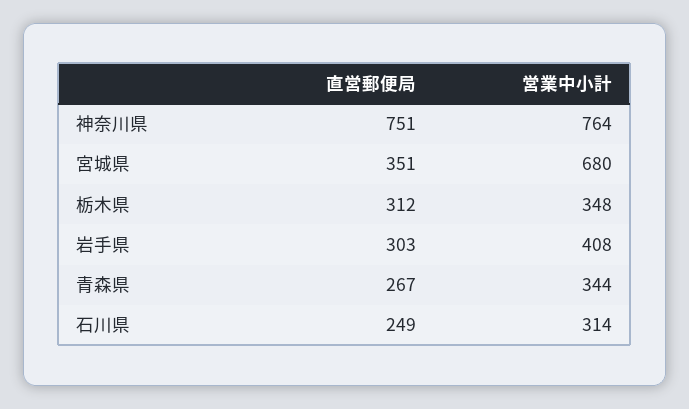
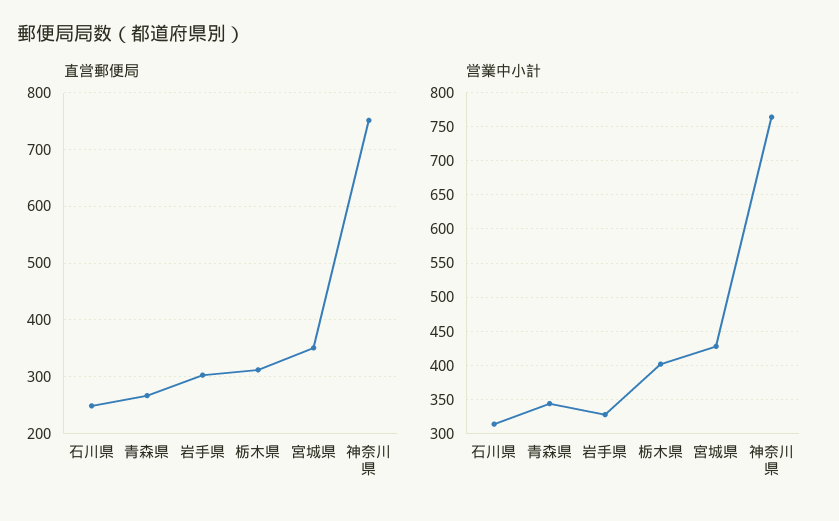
営業中小計, 宮城県: 680 -> 430
営業中小計, 栃木県: 348 -> 400
営業中小計, 岩手県: 408 -> 330

